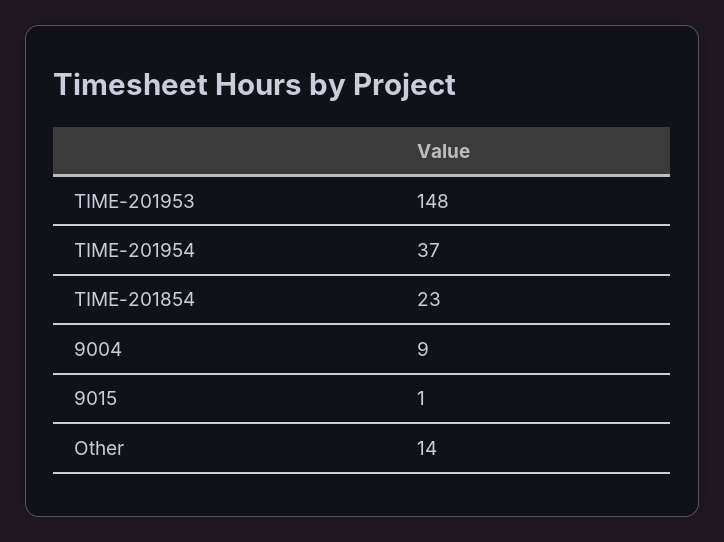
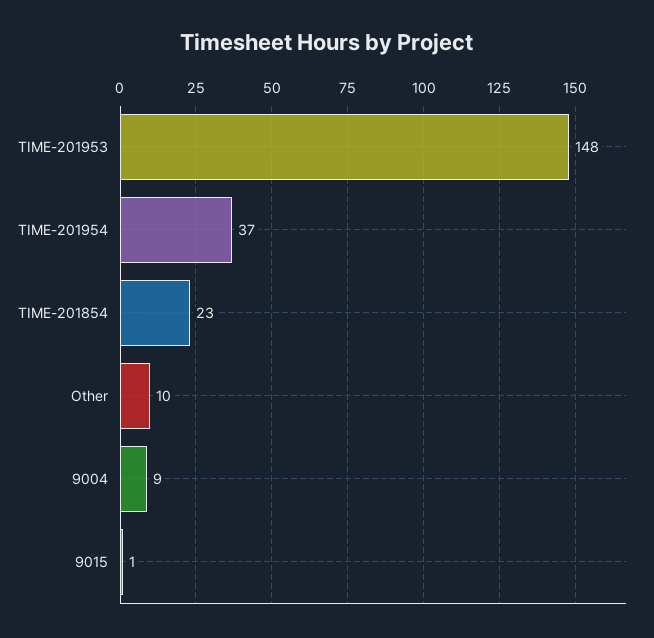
Other: 14 -> 10

